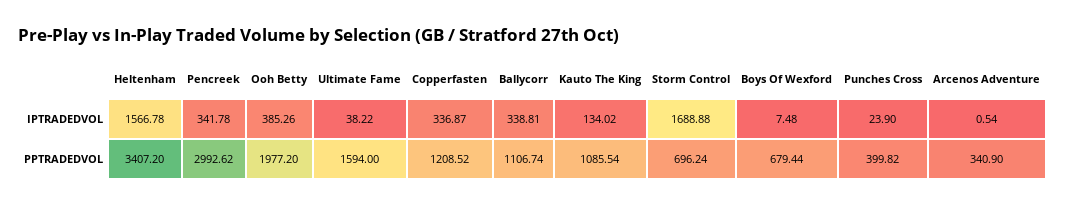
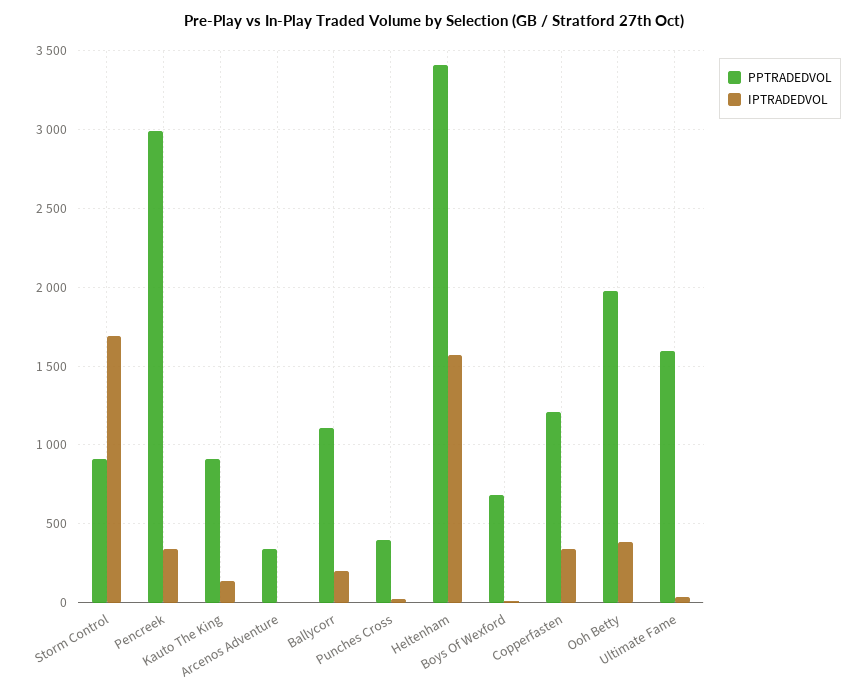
IPTRADEDVOL, Ballycorr: 338.81 -> 200
PPTRADEDVOL, Kauto The King: 1085.54 -> 900
PPTRADEDVOL, Storm Control: 696.24 -> 900

